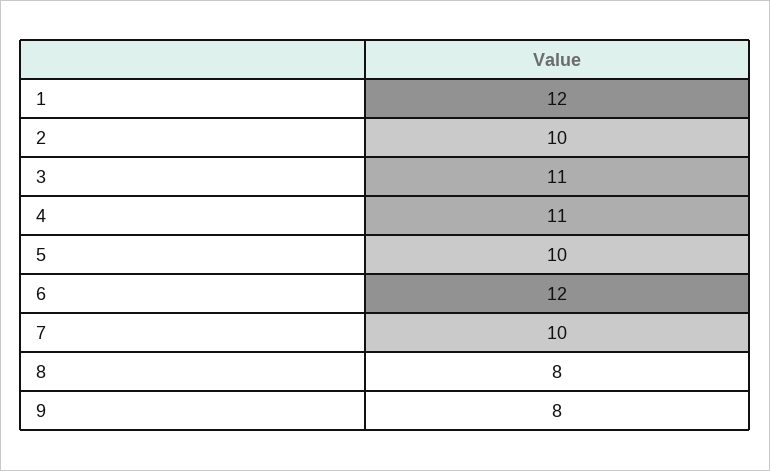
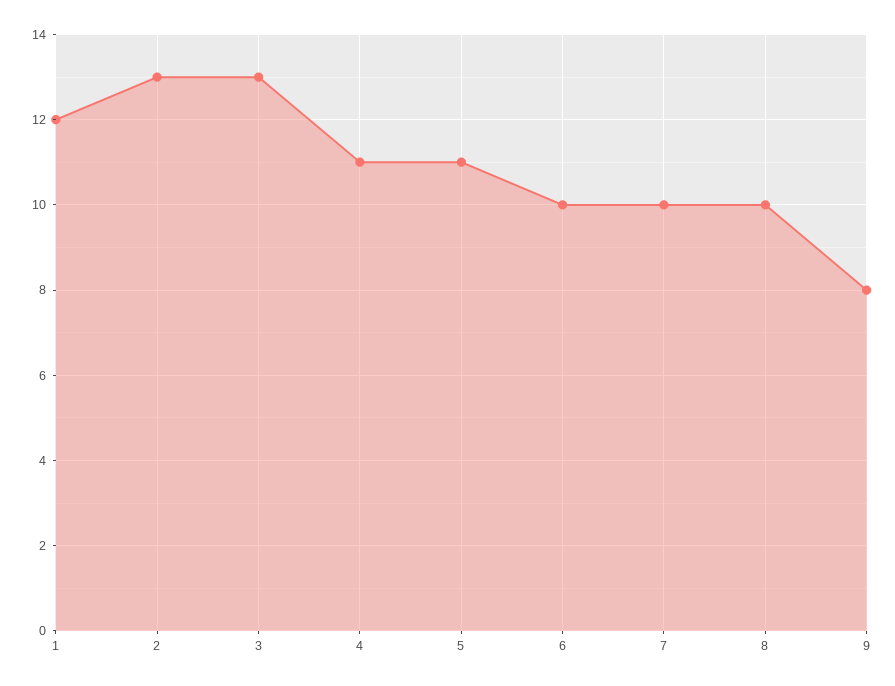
2: 10 -> 13
3: 11 -> 13
5: 10 -> 11
6: 12 -> 10
8: 8 -> 10

